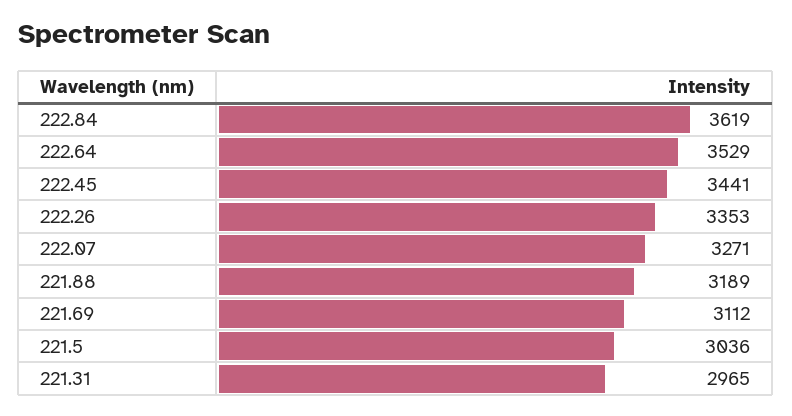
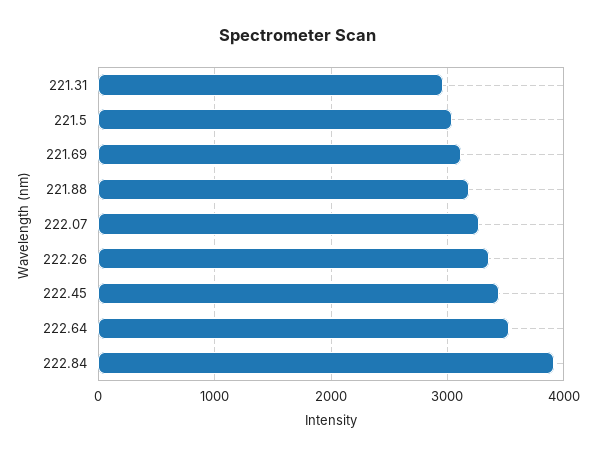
222.84: 3619 -> 3900

